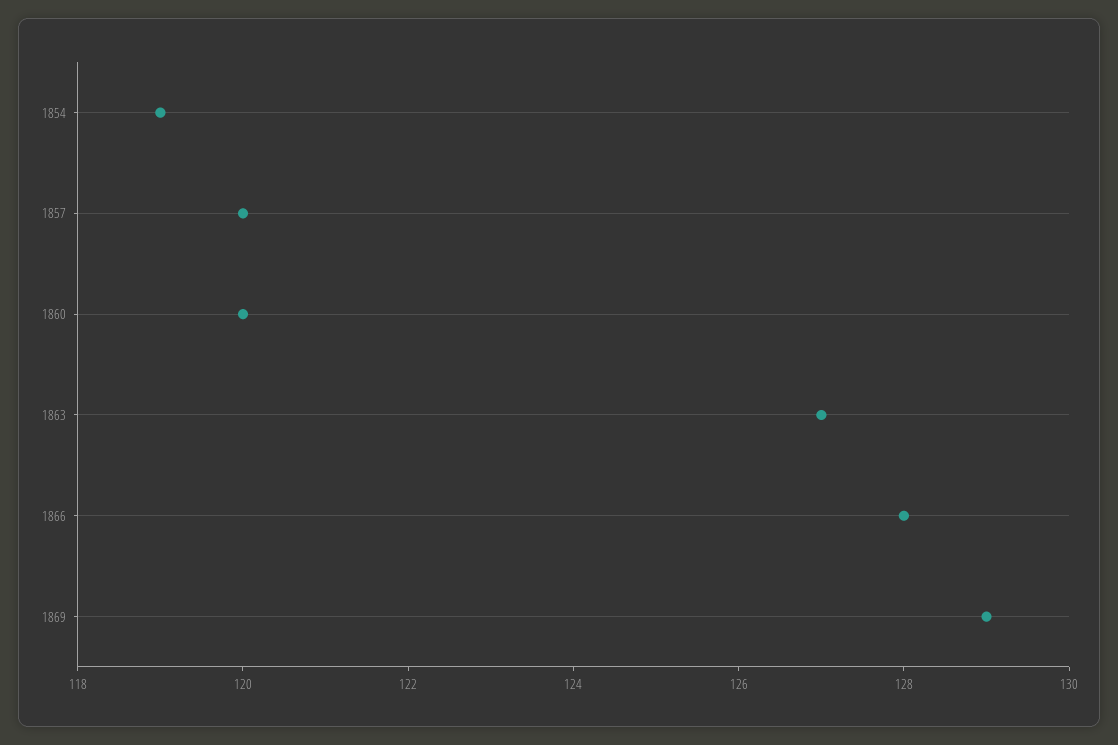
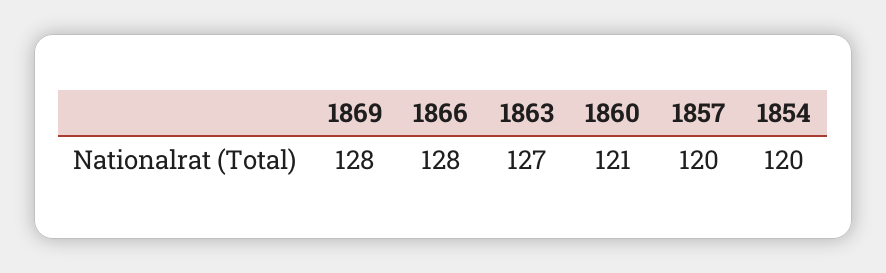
1854: 119 -> 120
1860: 120 -> 121
1869: 129 -> 128

